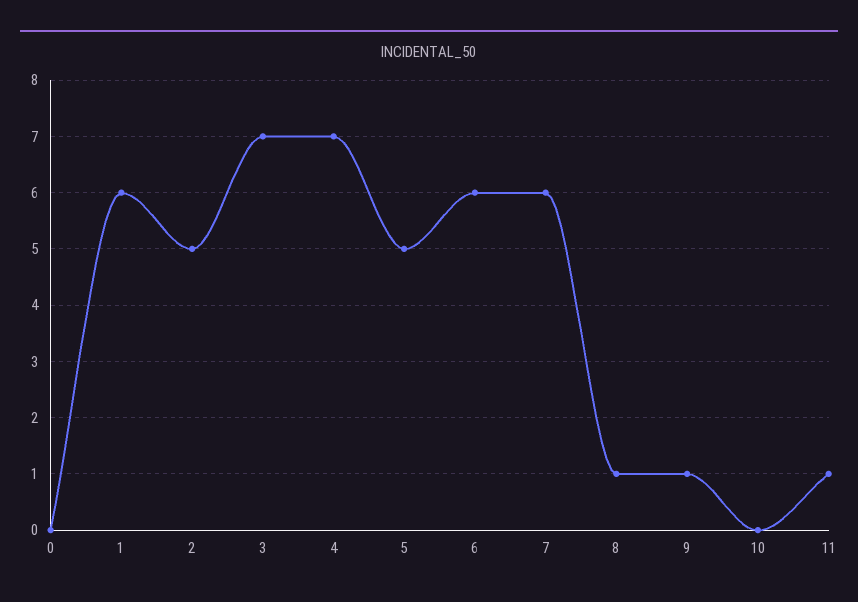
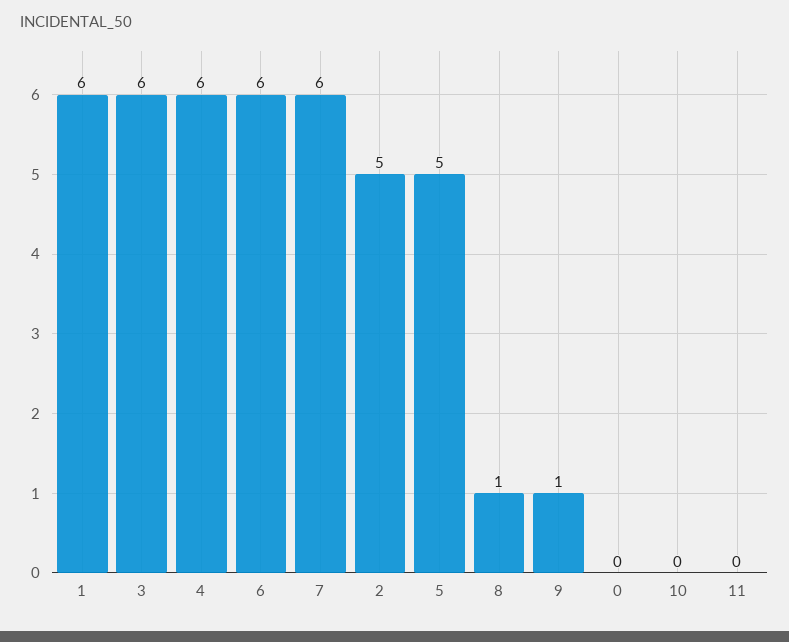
3: 7 -> 6
4: 7 -> 6
11: 1 -> 0

